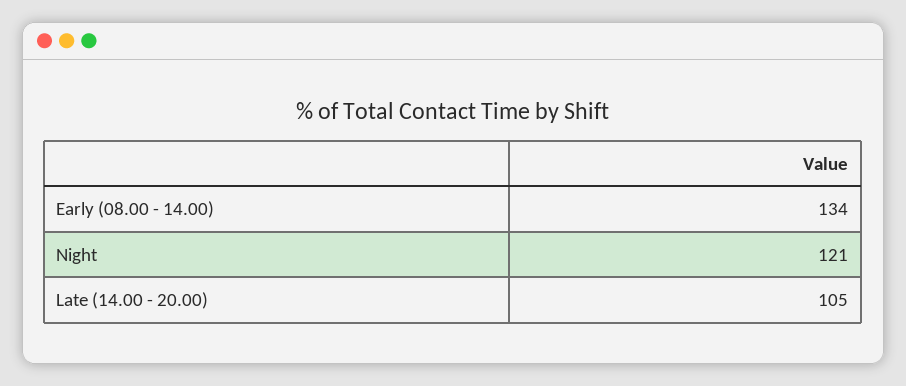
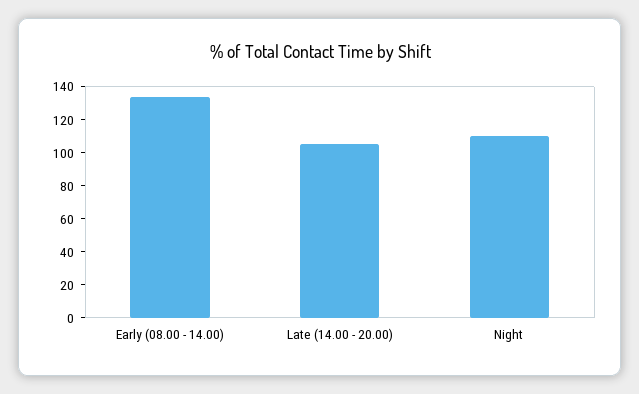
Night: 121 -> 110

